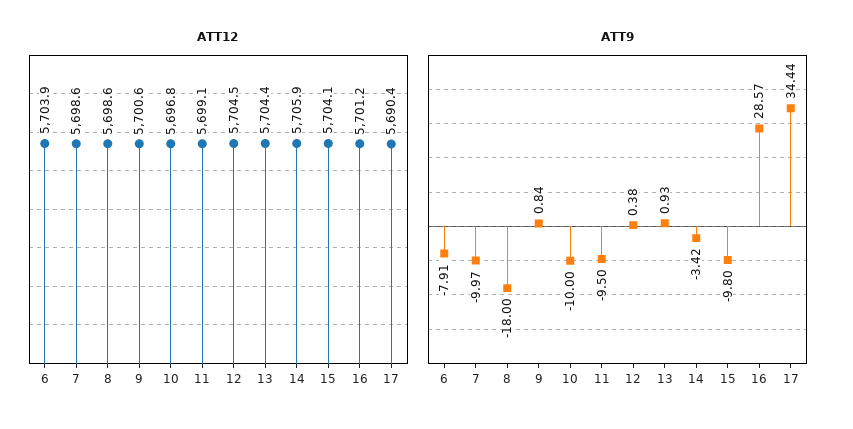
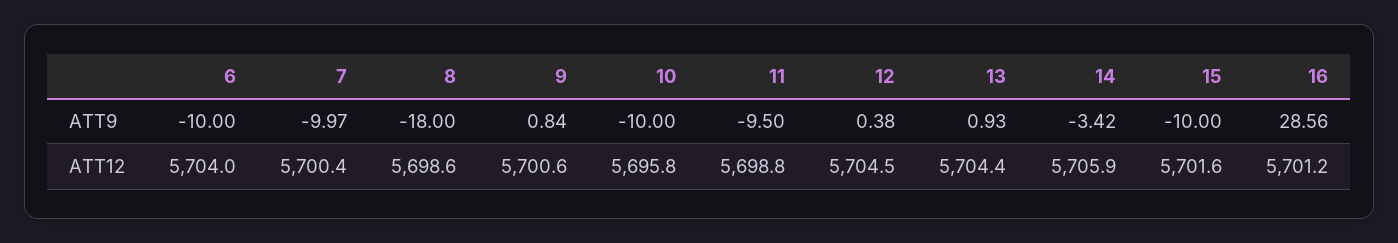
ATT12, 6: 5703.9 -> 5704
ATT12, 7: 5698.6 -> 5700.4
ATT12, 10: 5696.8 -> 5695.8
ATT12, 11: 5699.1 -> 5698.8
ATT12, 15: 5704.1 -> 5701.6
ATT12, 17: 5690.4 -> none
ATT9, 6: -7.91 -> -10
ATT9, 15: -9.8 -> -10
ATT9, 16: 28.57 -> 28.56
ATT9, 17: 34.44 -> none

